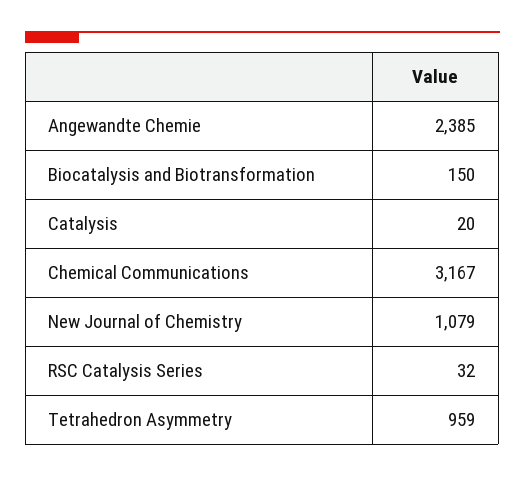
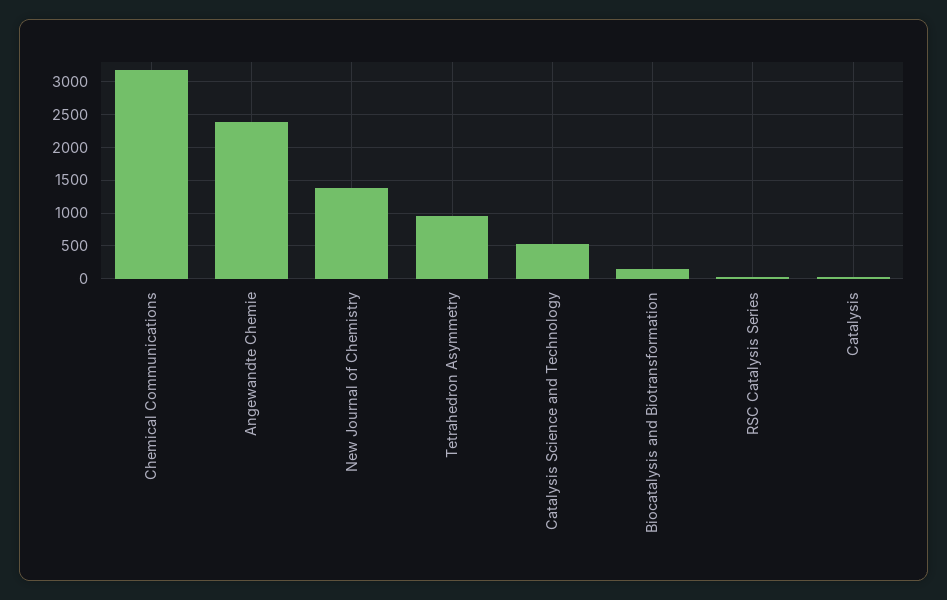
New Journal of Chemistry: 1079 -> 1400
Catalysis Science and Technology: none -> 500

